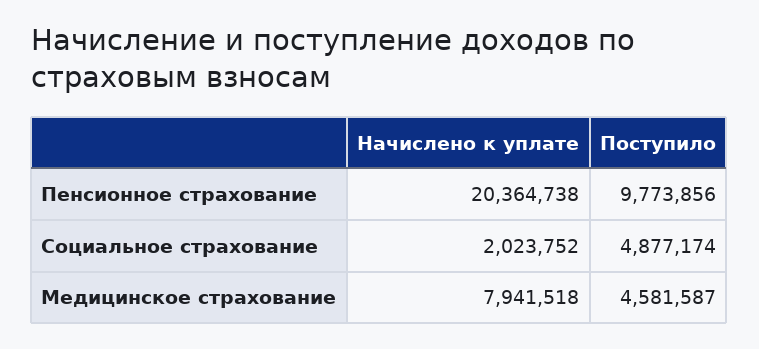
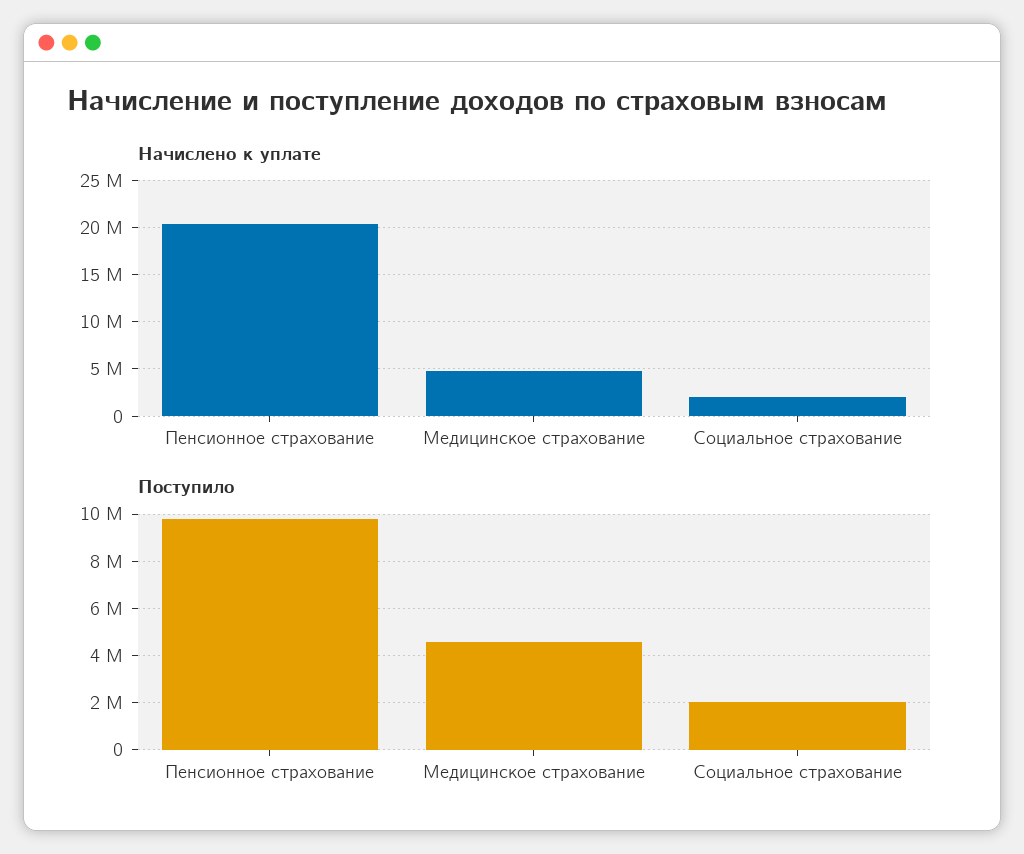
Поступило, Социальное страхование: 4877174 -> 2000000
Начислено к уплате, Медицинское страхование: 7941518 -> 5000000

